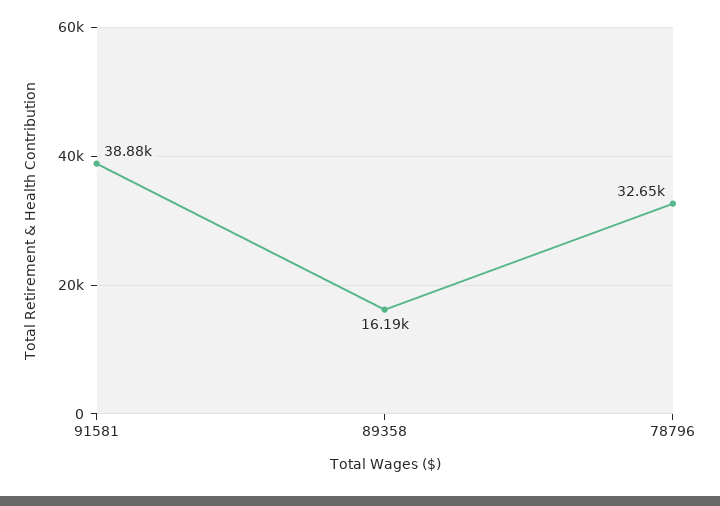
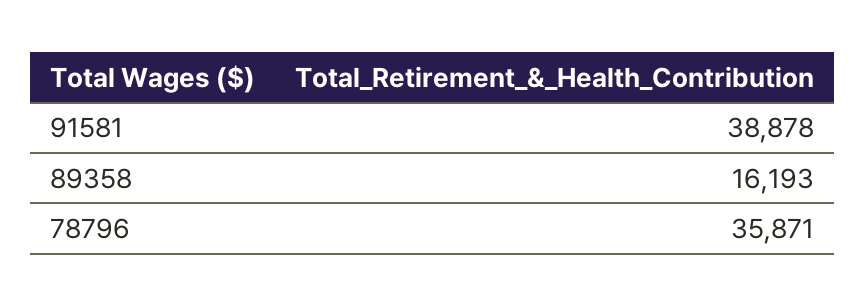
78796: 32650 -> 35871

